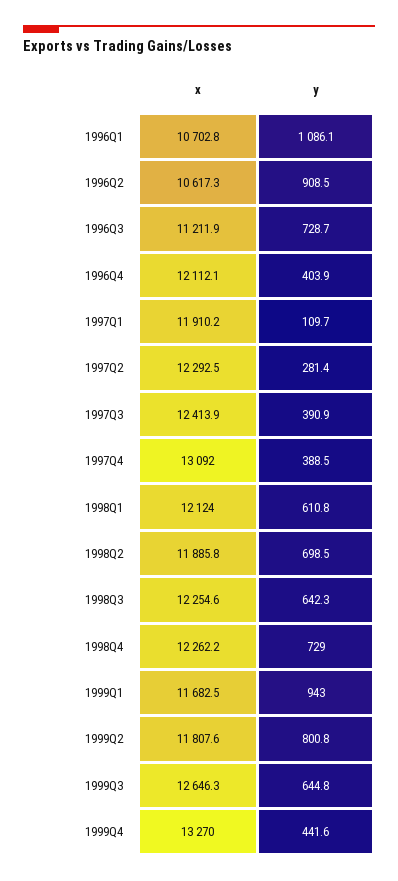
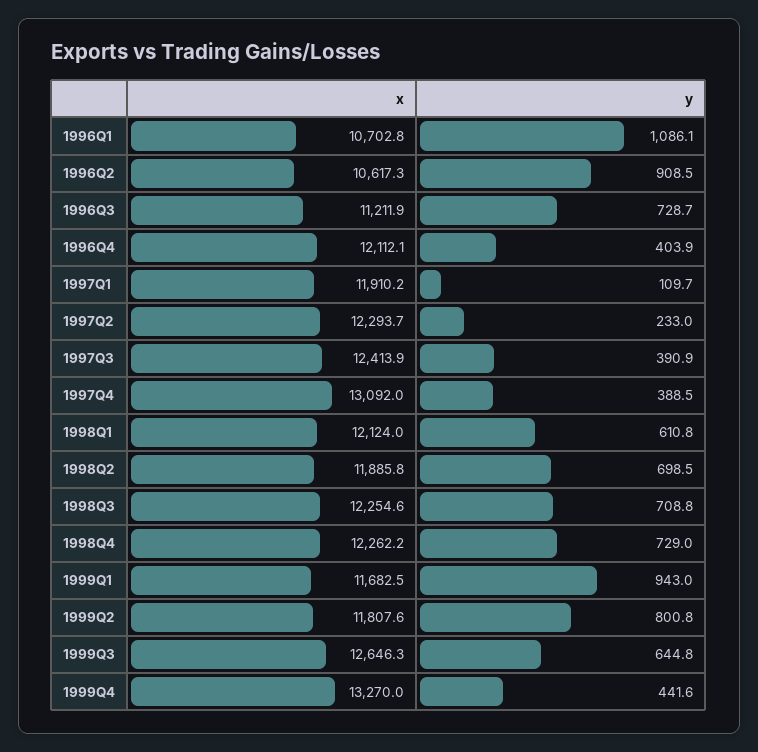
x, 1997Q2: 12292.5 -> 12293.7
y, 1997Q2: 281.4 -> 233
y, 1998Q3: 642.3 -> 708.8

